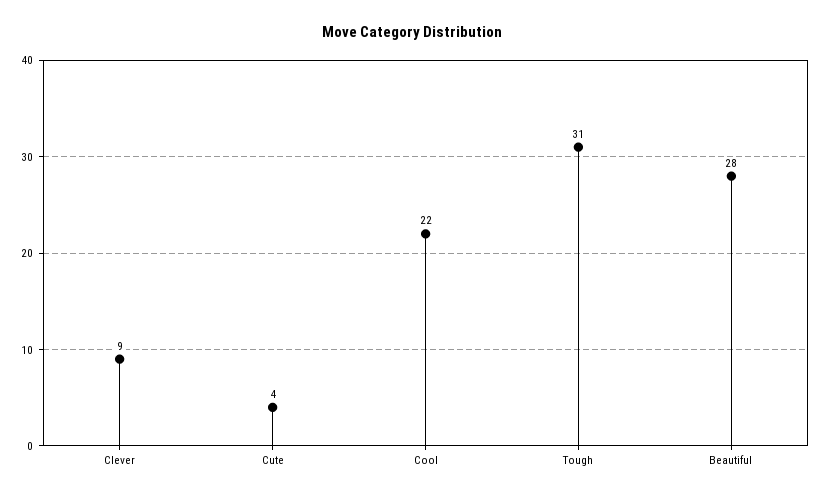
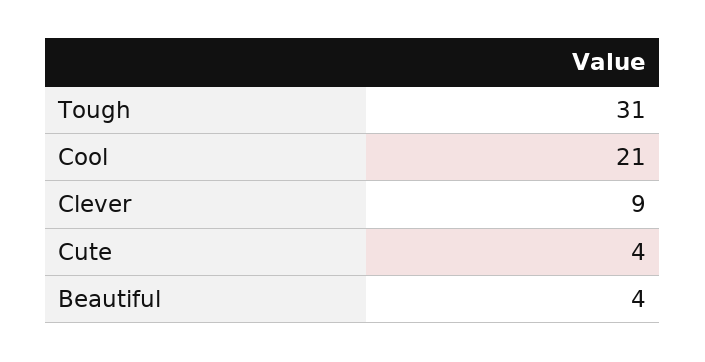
Cool: 22 -> 21
Beautiful: 28 -> 4

